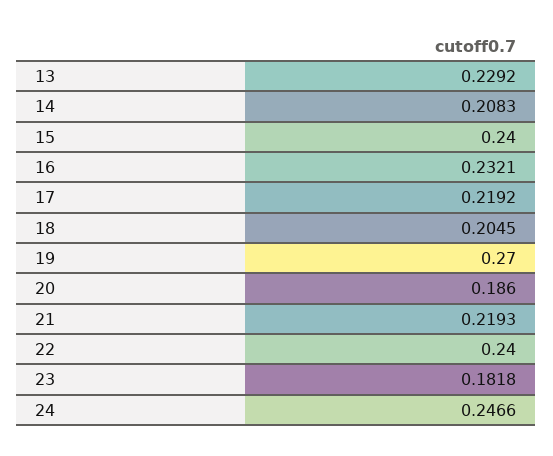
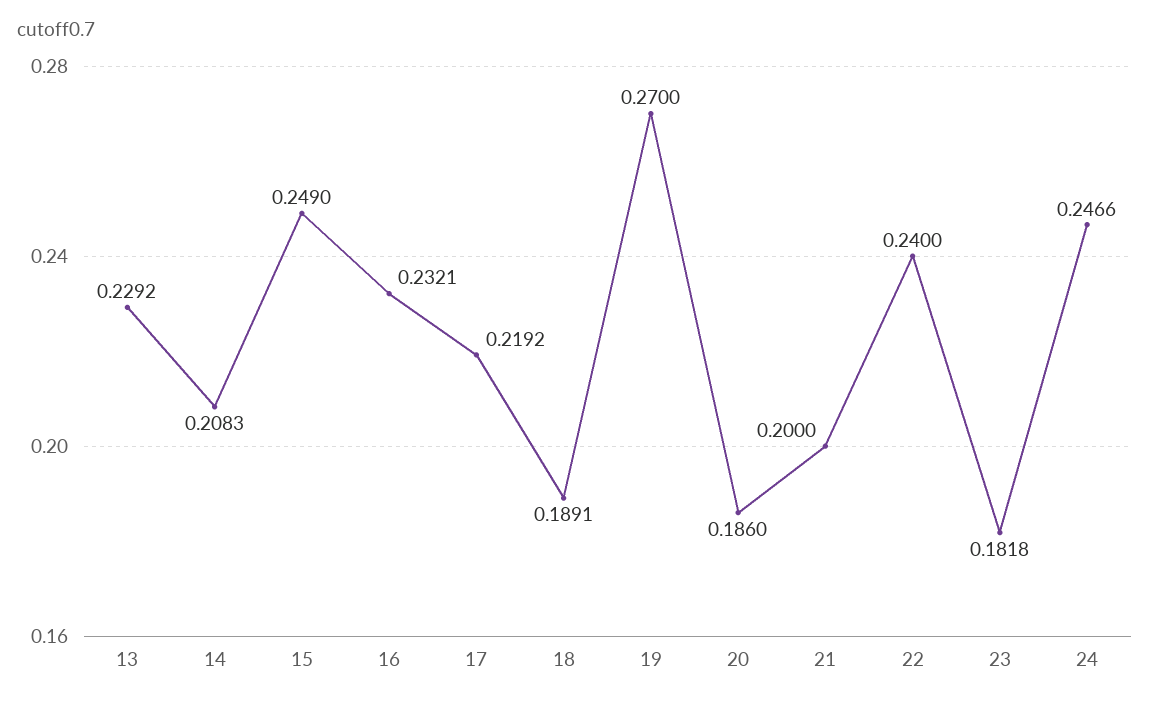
15: 0.24 -> 0.249
18: 0.2045 -> 0.1891
21: 0.2193 -> 0.2

